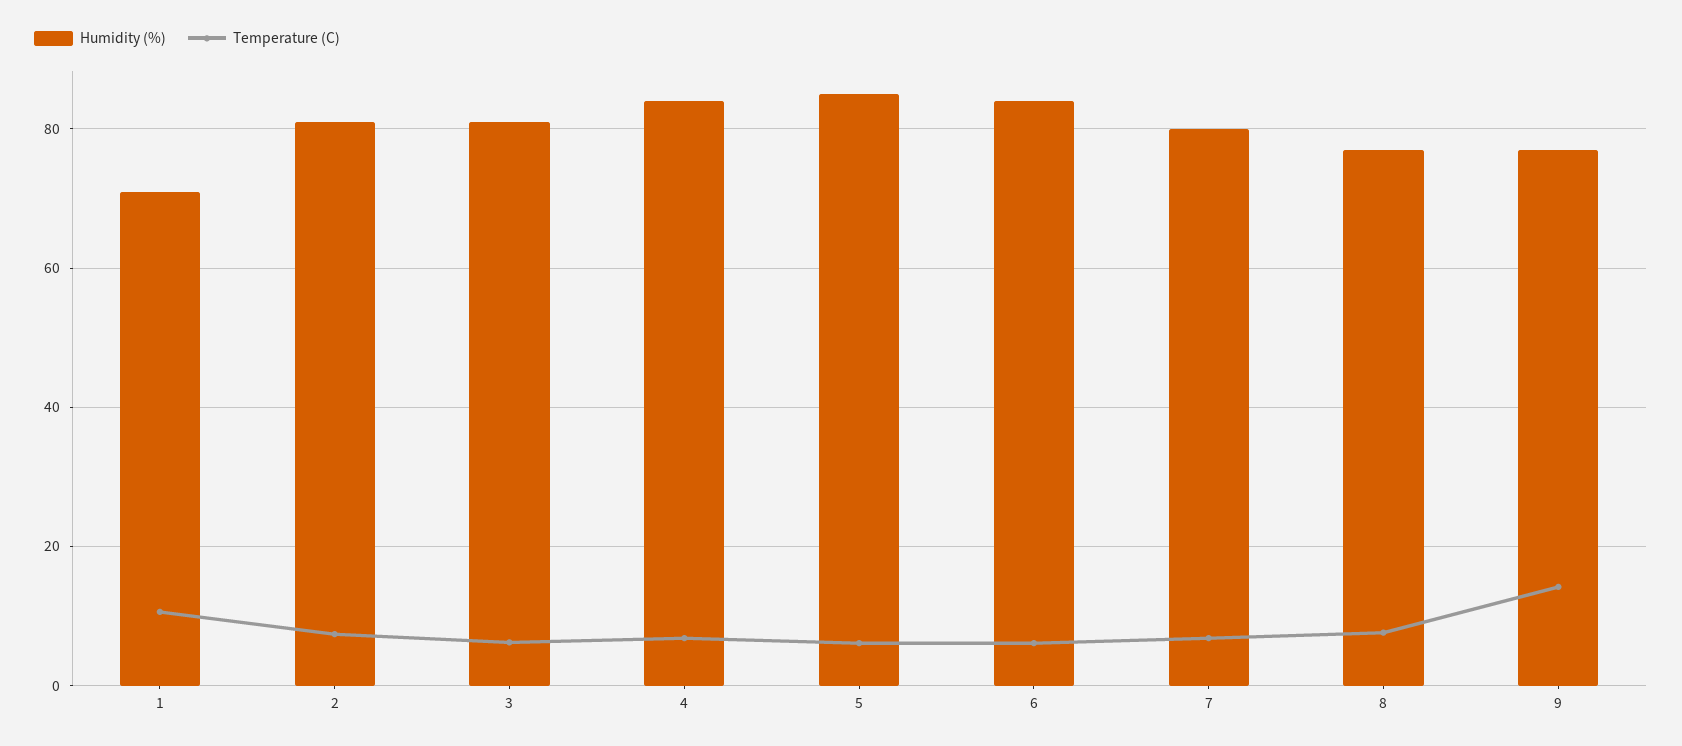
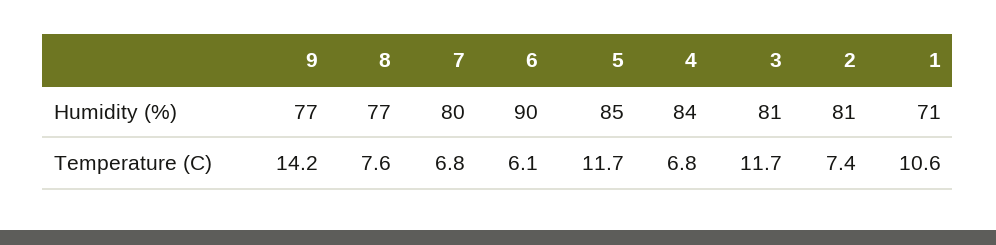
Temperature (C), 3: 6 -> 11.7
Temperature (C), 5: 6 -> 11.7
Humidity (%), 6: 84 -> 90

